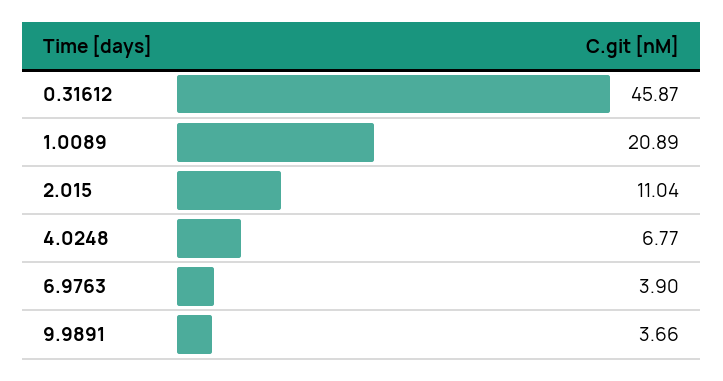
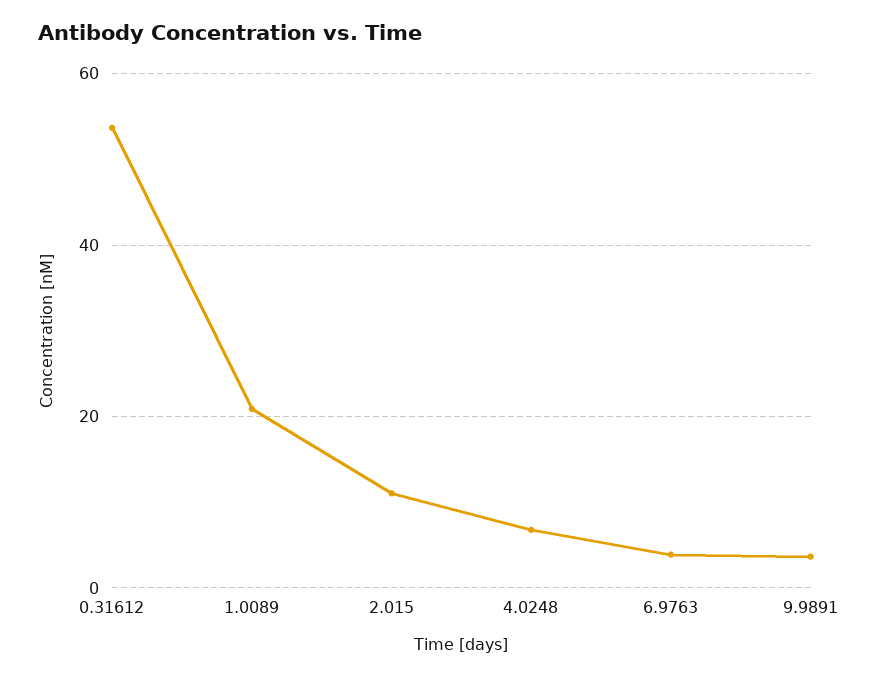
0.31612: 45.87 -> 54

